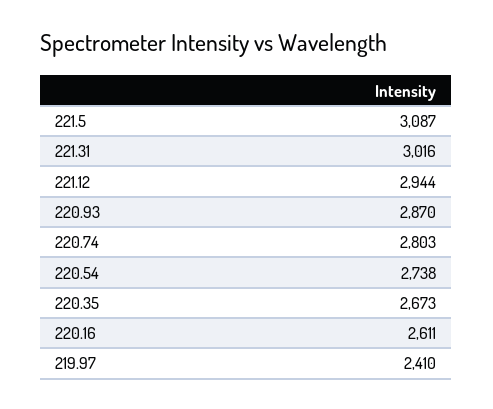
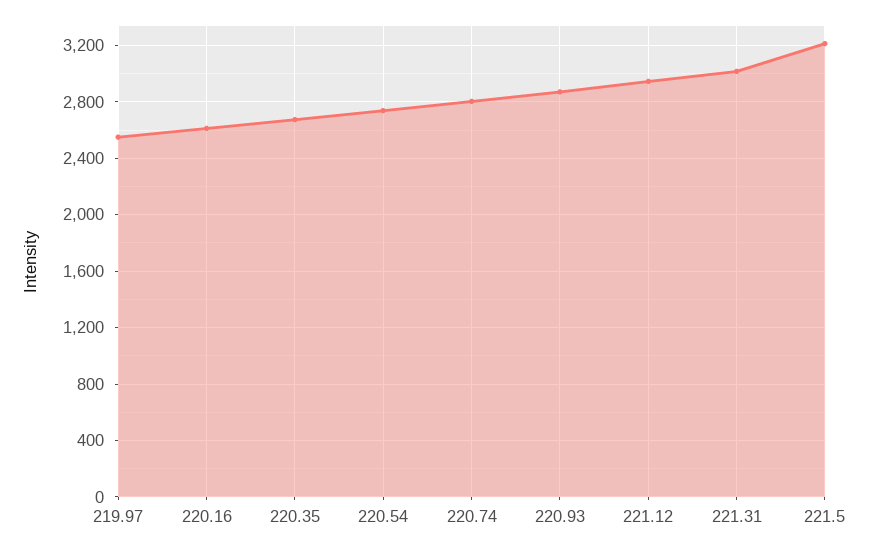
221.5: 3087 -> 3200
219.97: 2410 -> 2550

